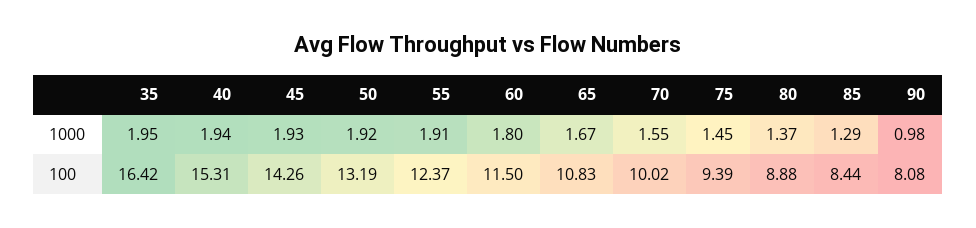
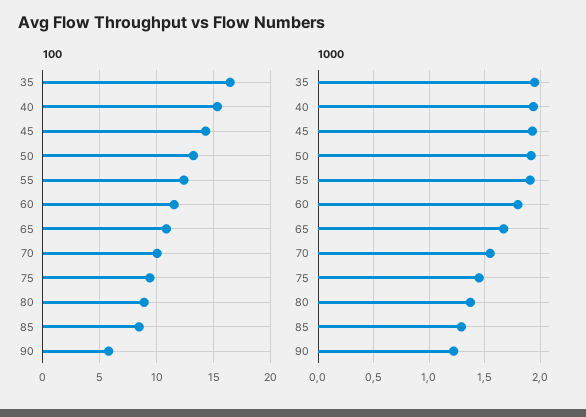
1000, 90: 0.98 -> 1.2
100, 90: 8.08 -> 6

